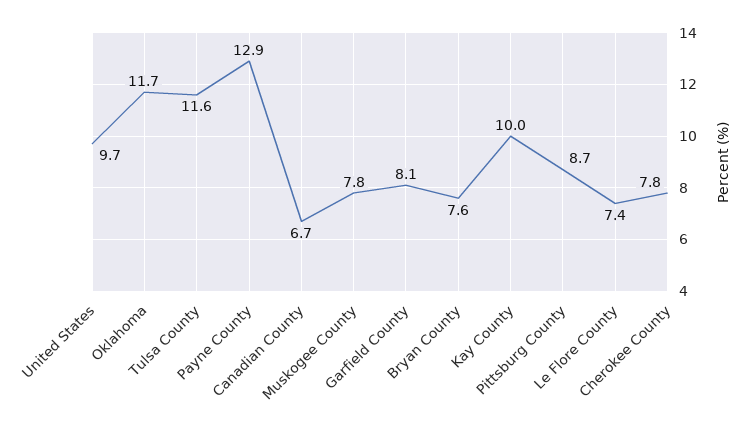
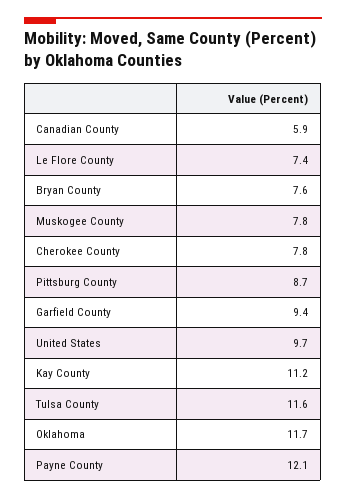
Payne County: 12.9 -> 12.1
Canadian County: 6.7 -> 5.9
Garfield County: 8.1 -> 9.4
Kay County: 10 -> 11.2

